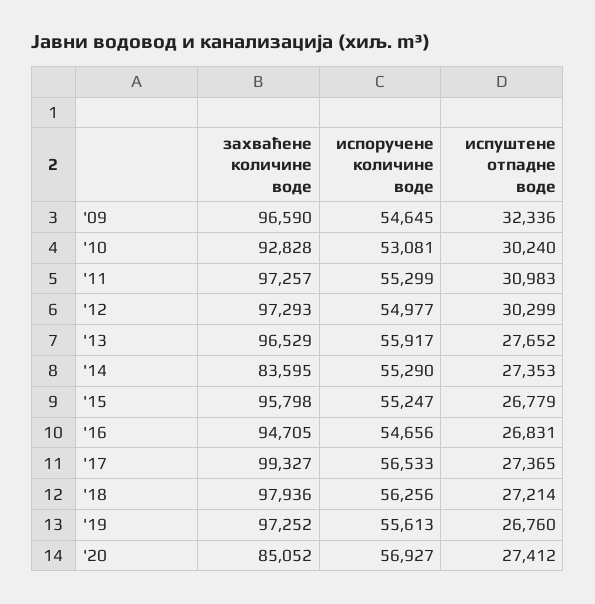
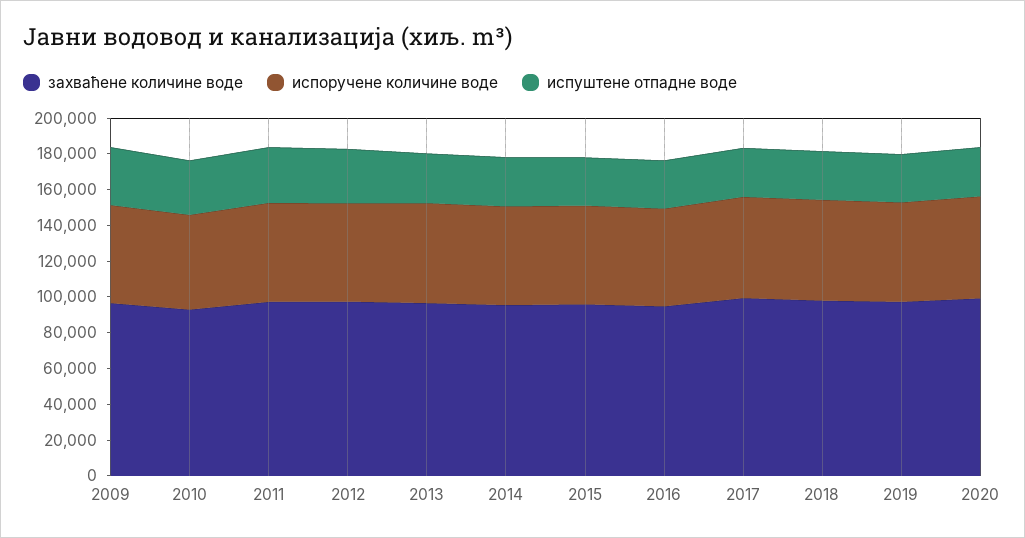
захваћене количине воде, '14: 83595 -> 95000
захваћене количине воде, '20: 85052 -> 100000

